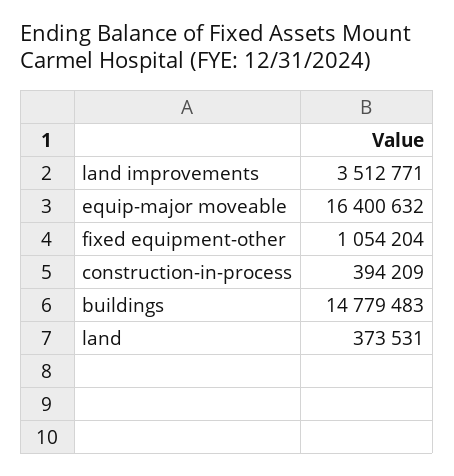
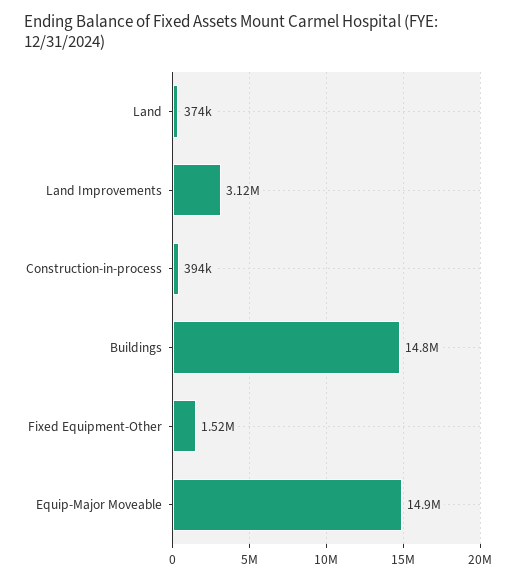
land improvements: 3512771 -> 3120000
equip-major moveable: 16400632 -> 14900000
fixed equipment-other: 1054204 -> 1520000

